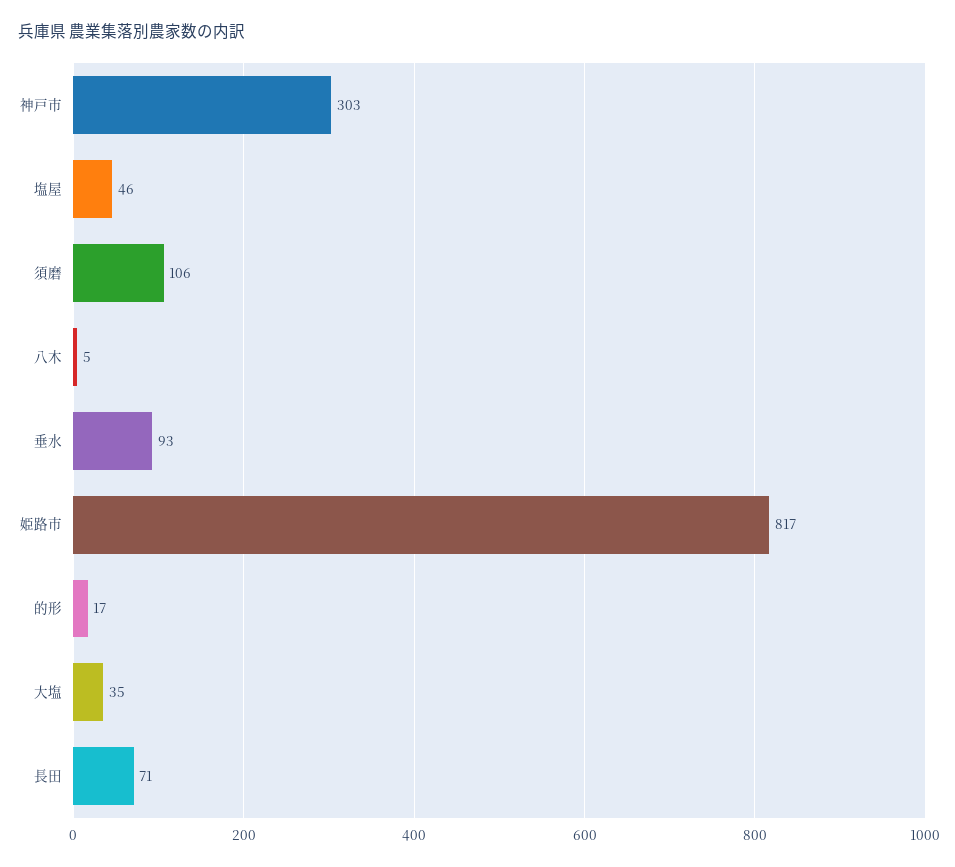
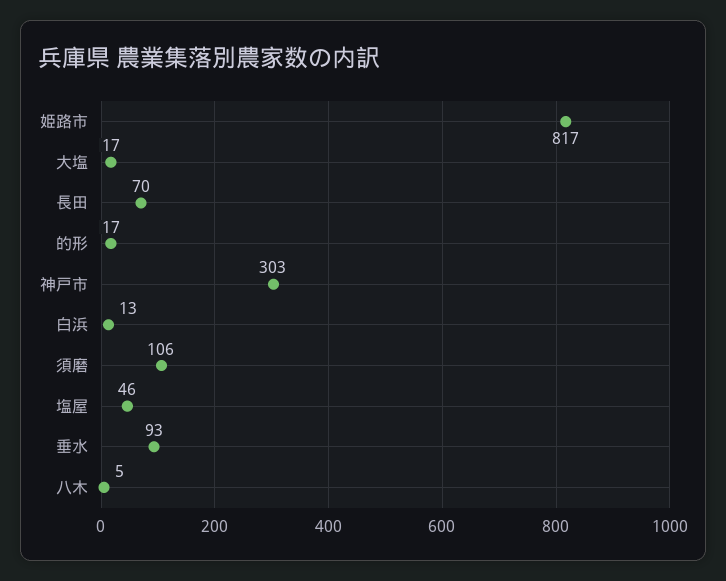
大塩: 35 -> 17
長田: 71 -> 70
白浜: none -> 13

